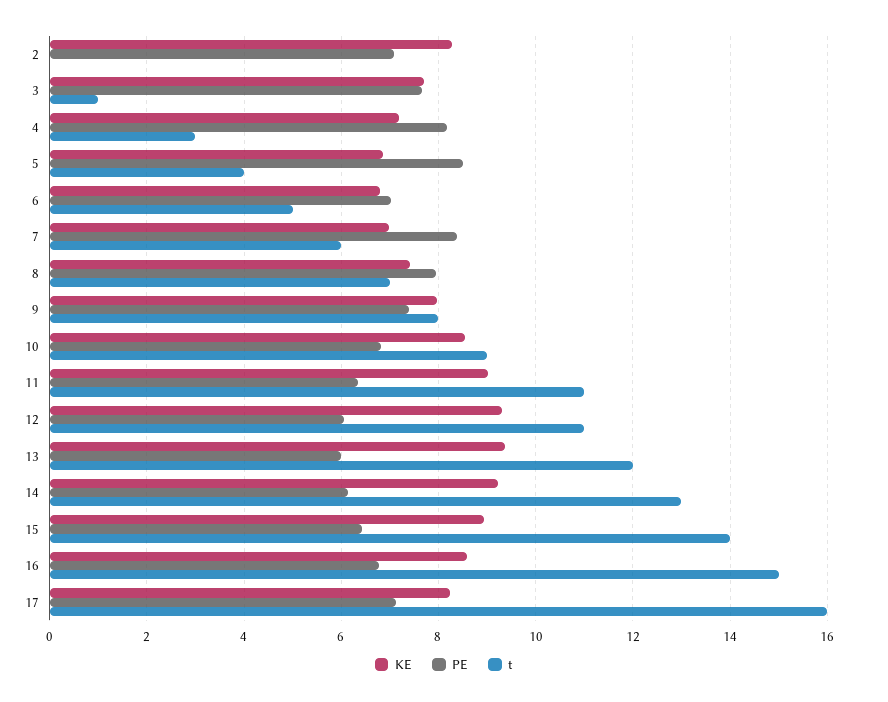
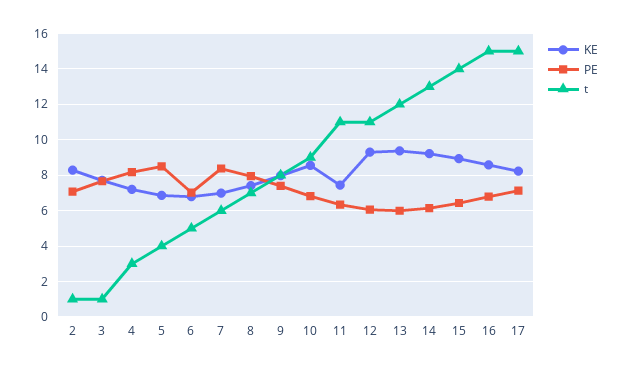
t, 2: 0 -> 1
KE, 11: 9 -> 7.5
t, 17: 16 -> 15

